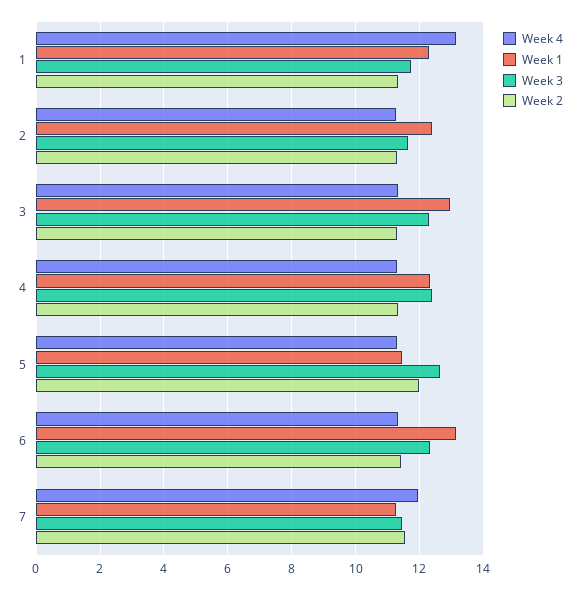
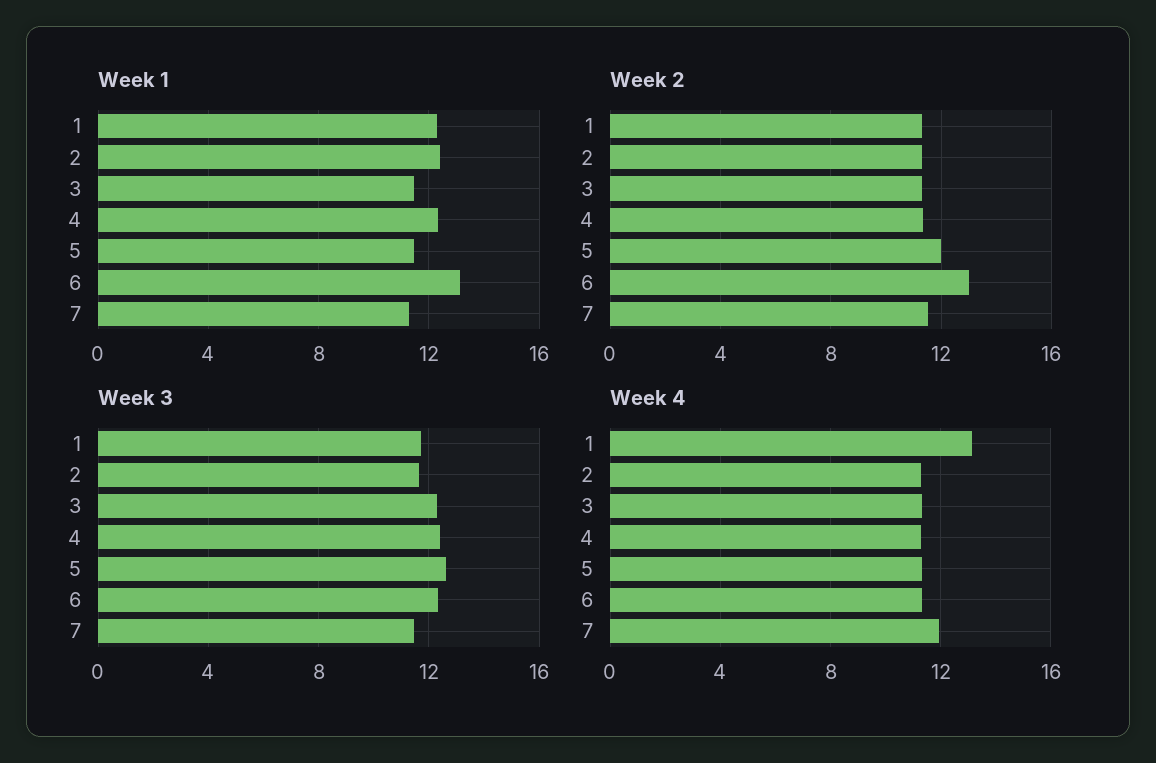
Week 1, 3: 13 -> 11.5
Week 2, 6: 11.4 -> 13

